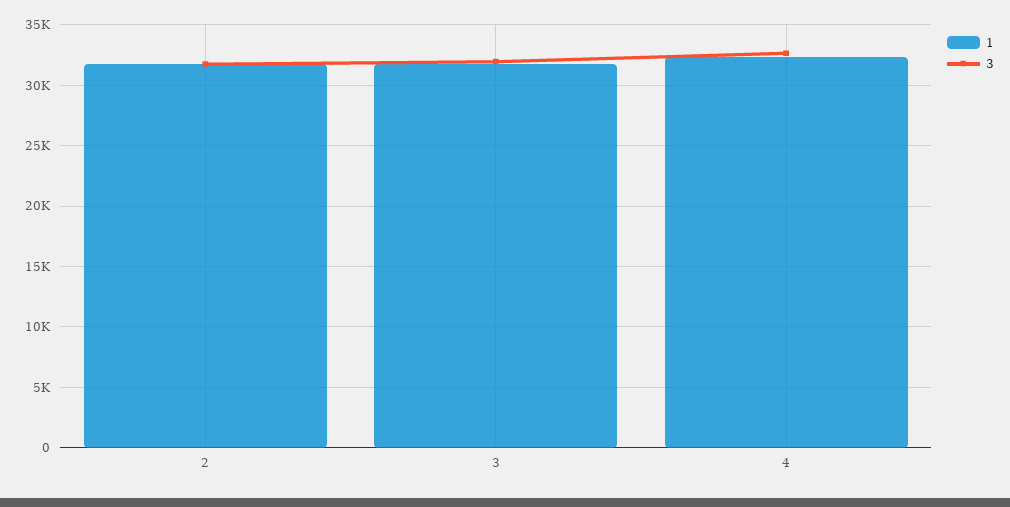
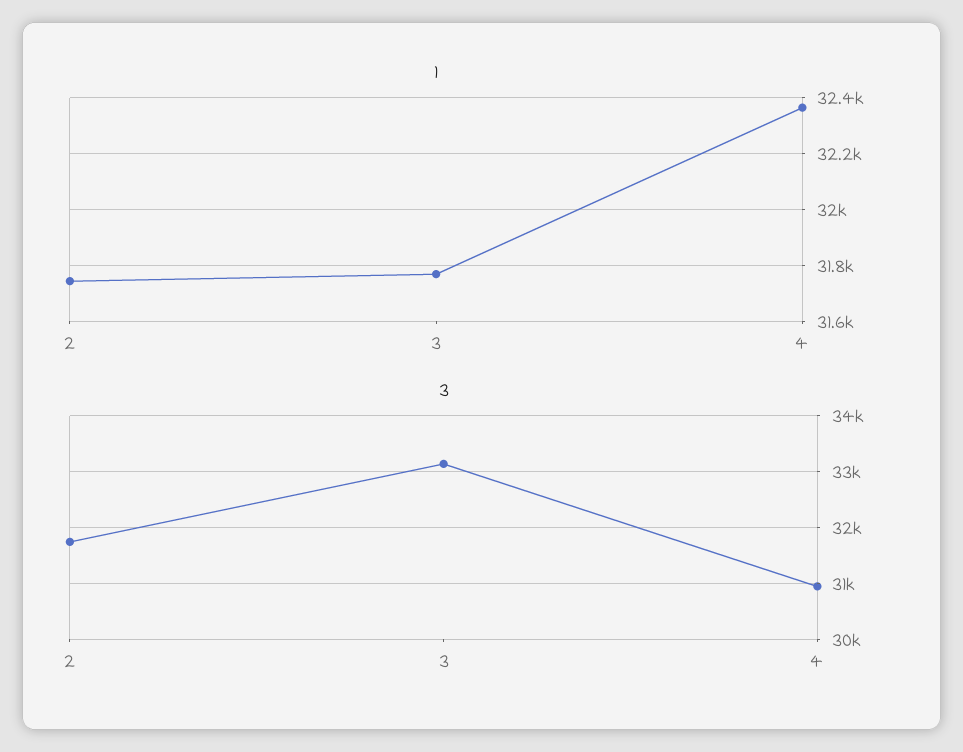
3, 3: 32000 -> 33200
3, 4: 32500 -> 31000

